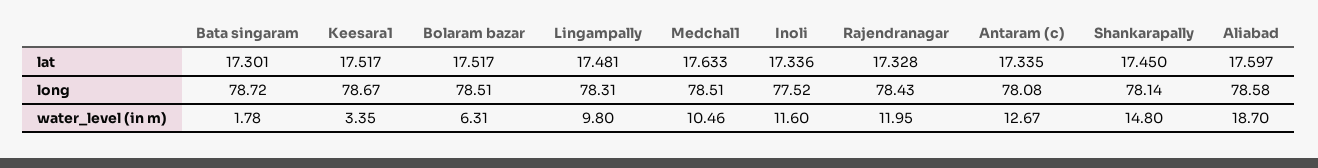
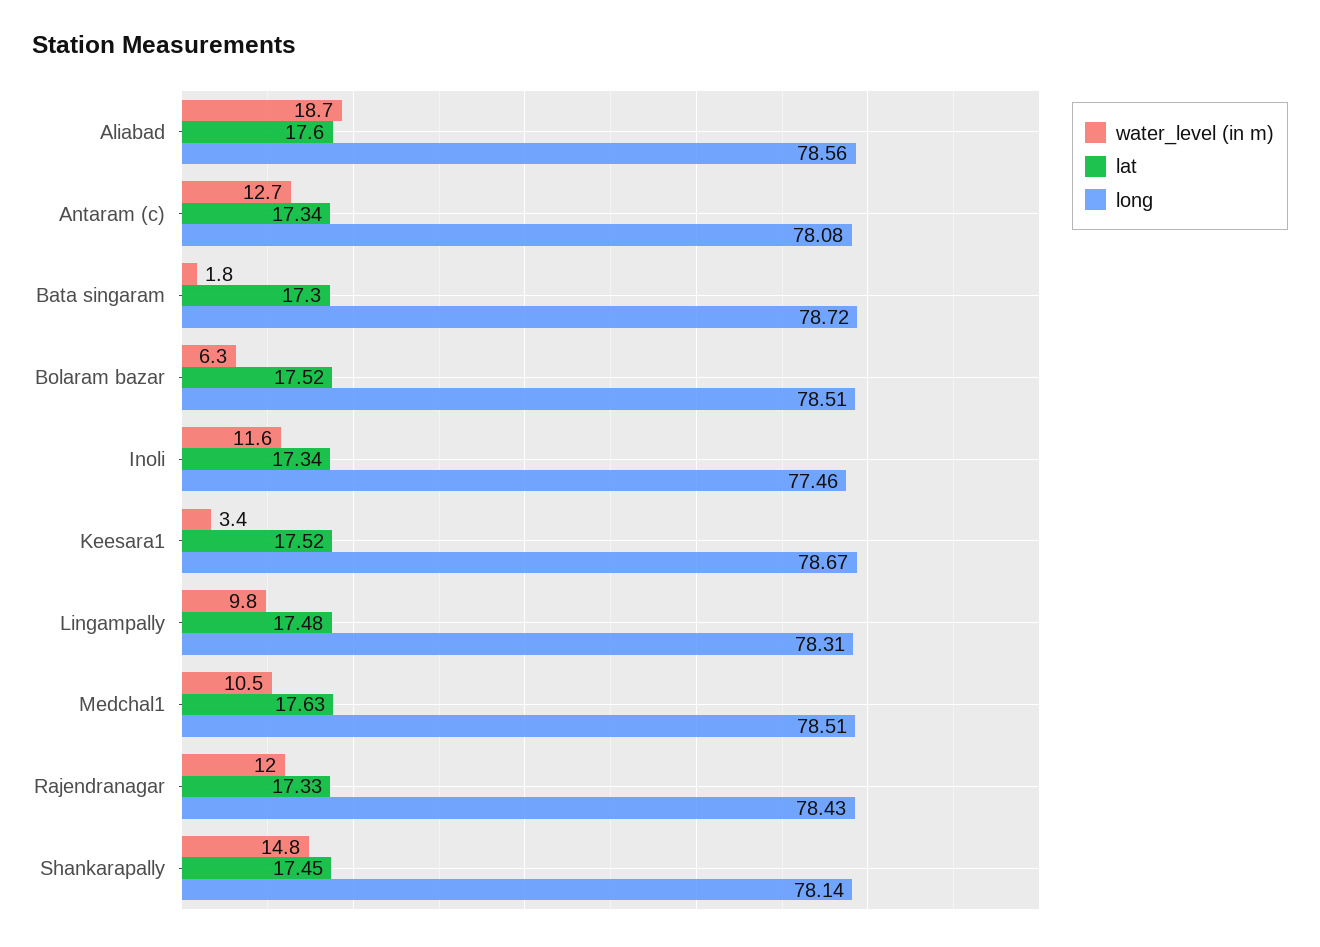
long, Inoli: 77.52 -> 77.46
long, Aliabad: 78.58 -> 78.56

